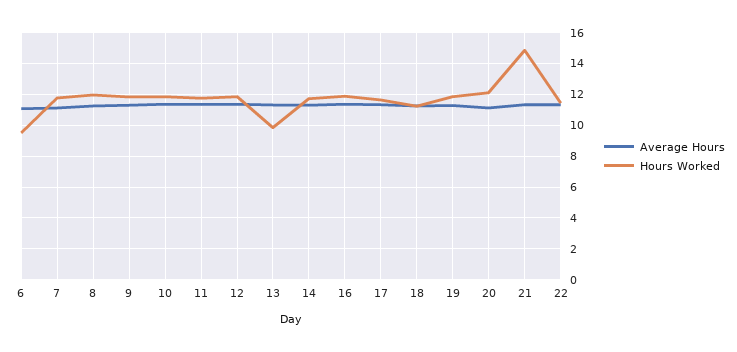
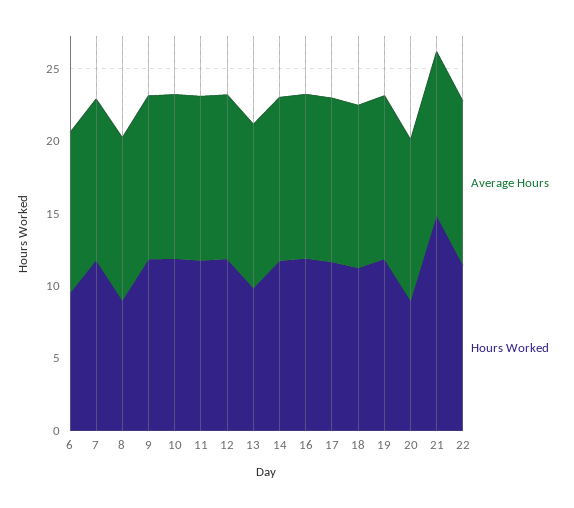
Hours Worked, 8: 12 -> 9
Hours Worked, 20: 12 -> 9

